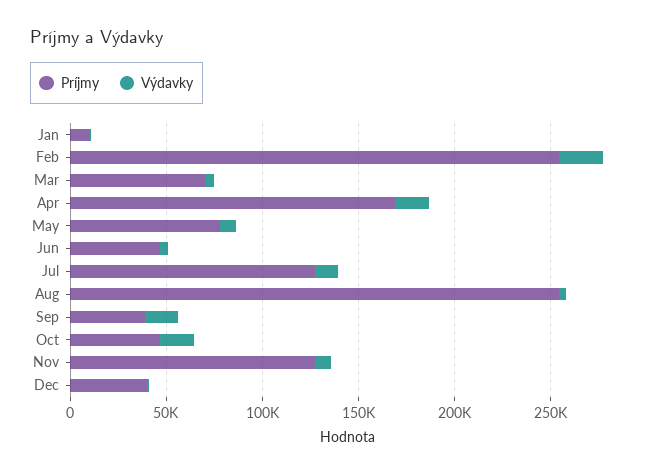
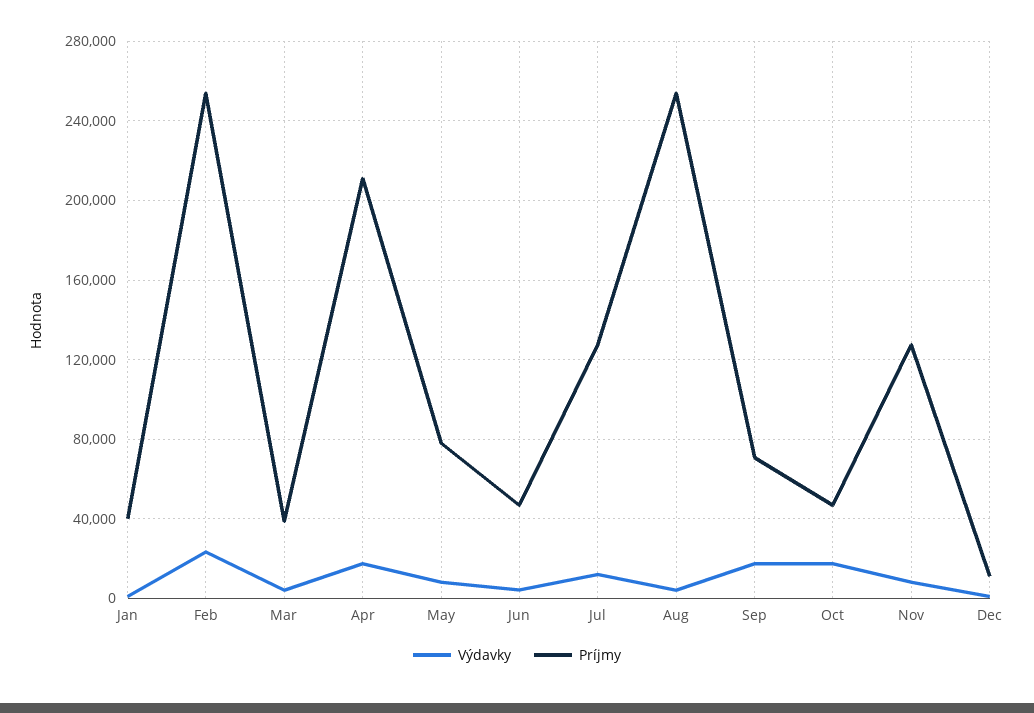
Príjmy, Jan: 10000 -> 40000
Príjmy, Mar: 70000 -> 40000
Príjmy, Apr: 170000 -> 210000
Príjmy, Sep: 40000 -> 70000
Príjmy, Dec: 40000 -> 10000

